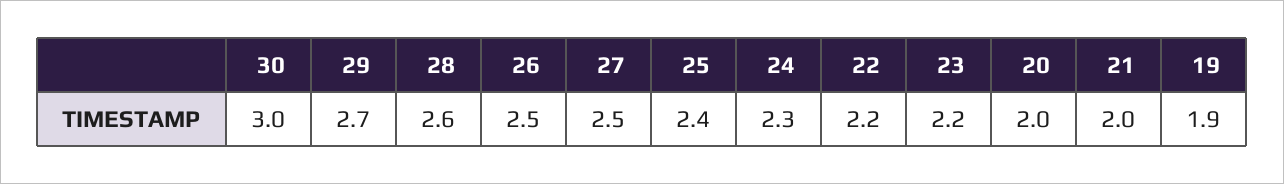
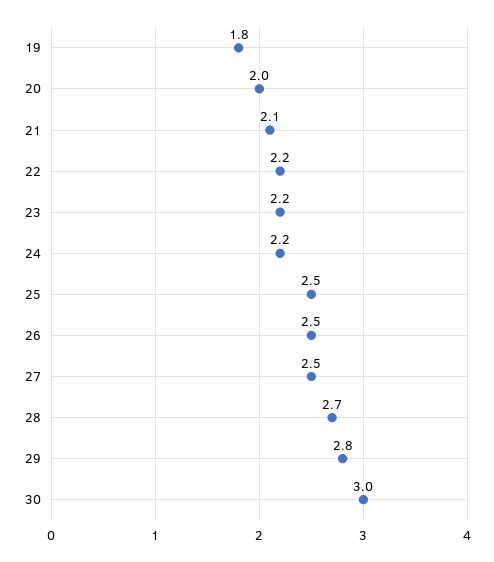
29: 2.7 -> 2.8
28: 2.6 -> 2.7
25: 2.4 -> 2.5
24: 2.3 -> 2.2
21: 2 -> 2.1
19: 1.9 -> 1.8

